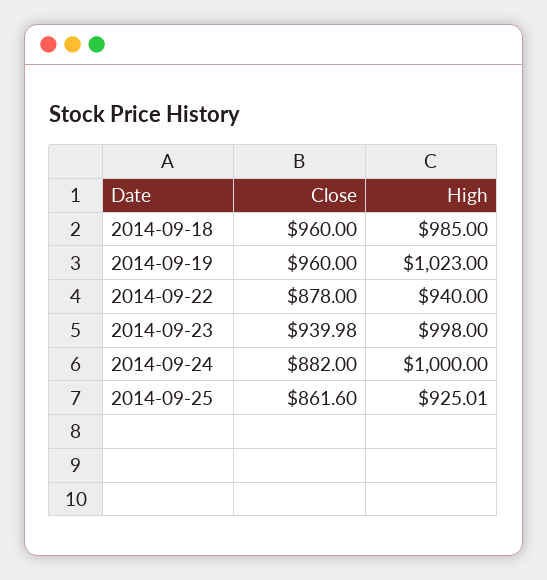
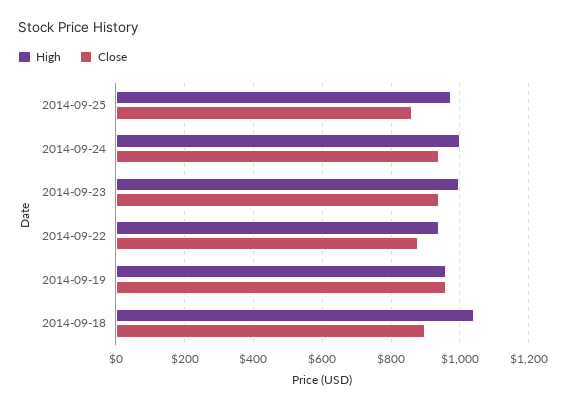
Close, 2014-09-18: 960 -> 900
High, 2014-09-18: 985 -> 1040
High, 2014-09-19: 1023 -> 960
Close, 2014-09-24: 882 -> 940
High, 2014-09-25: 925.01 -> 980

